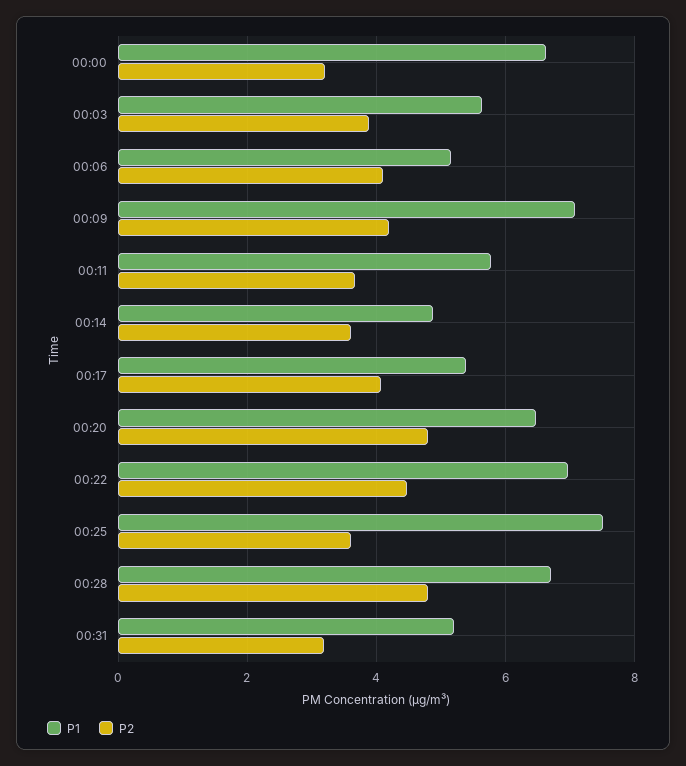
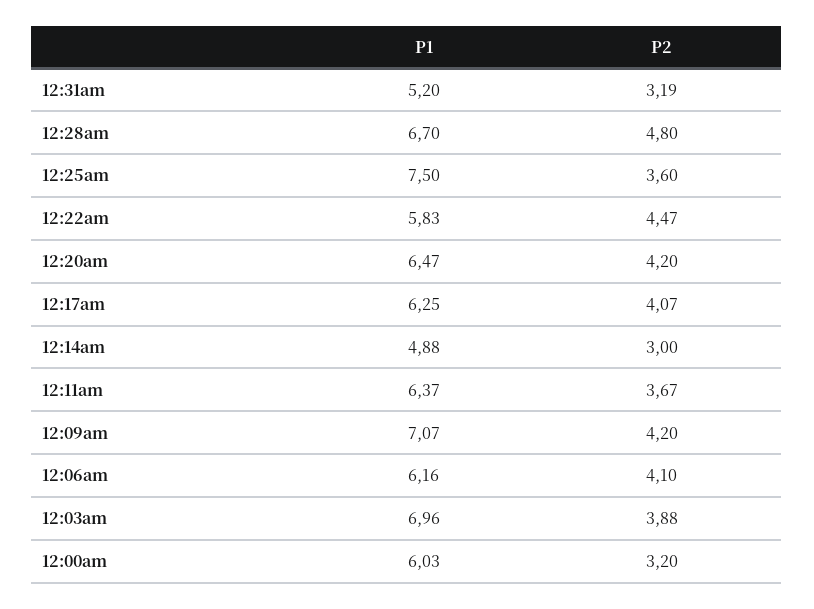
P1, 00:00: 6.6 -> 6.03
P1, 00:03: 5.6 -> 6.96
P1, 00:06: 5.2 -> 6.16
P1, 00:11: 5.8 -> 6.37
P2, 00:14: 3.6 -> 3
P1, 00:17: 5.4 -> 6.25
P2, 00:20: 4.8 -> 4.2
P1, 00:22: 7 -> 5.83

